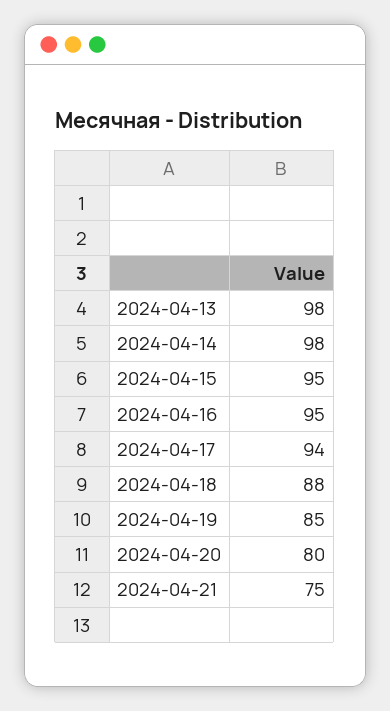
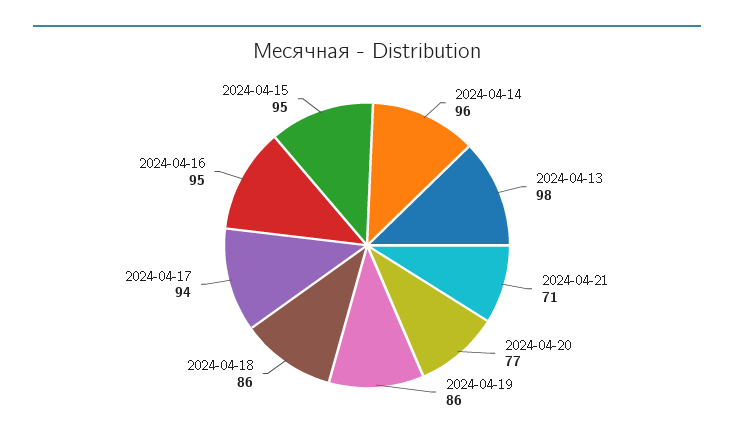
2024-04-14: 98 -> 96
2024-04-18: 88 -> 86
2024-04-19: 85 -> 86
2024-04-20: 80 -> 77
2024-04-21: 75 -> 71

